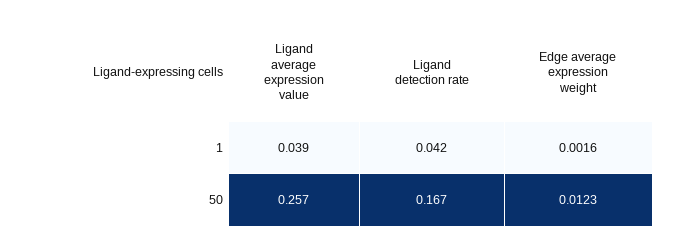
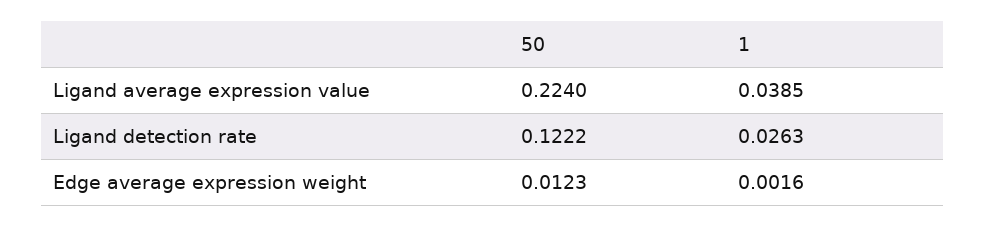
Ligand detection rate, 1: 0.042 -> 0.0263
Ligand average expression value, 50: 0.257 -> 0.224
Ligand detection rate, 50: 0.167 -> 0.1222

